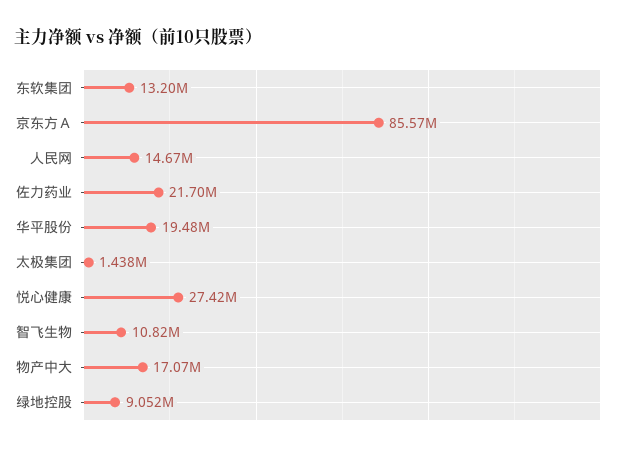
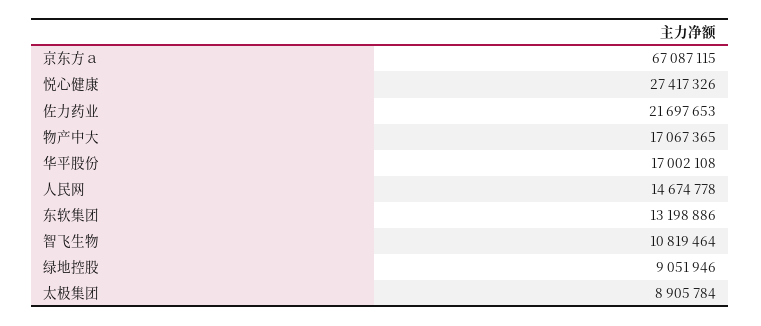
京东方Ａ: 85570000 -> 67087115
华平股份: 19480000 -> 17002108
太极集团: 1438000 -> 8905784

